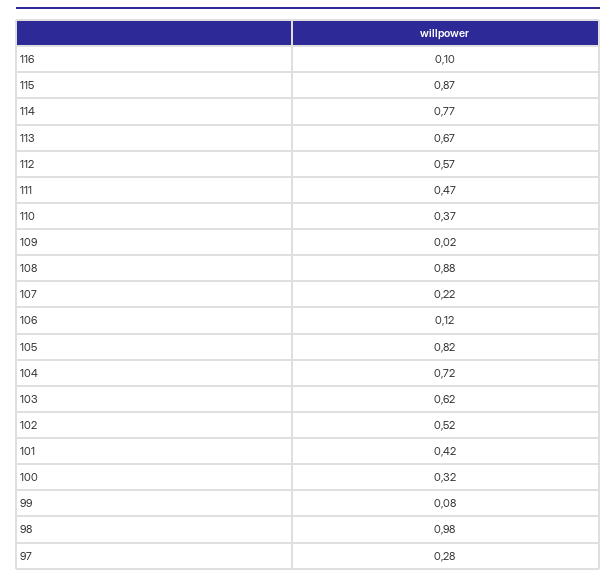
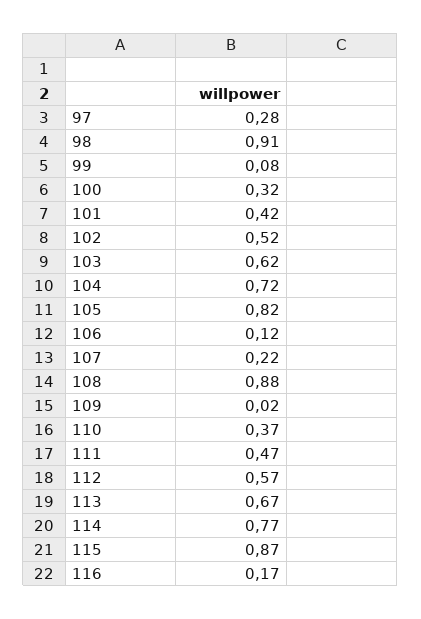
116: 0.1 -> 0.17
98: 0.98 -> 0.91

